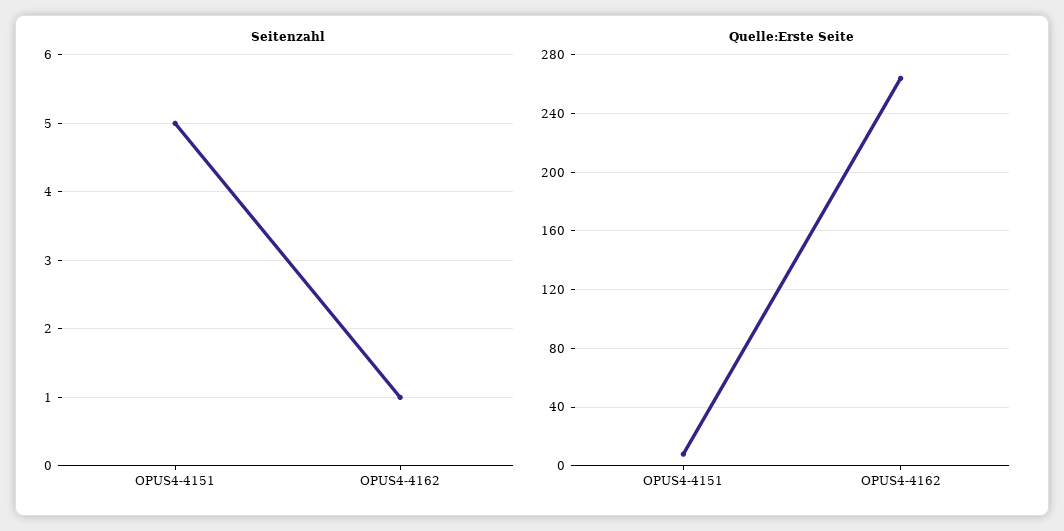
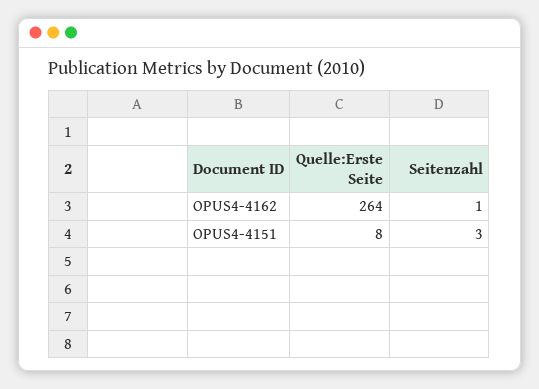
Seitenzahl, OPUS4-4151: 5 -> 3

